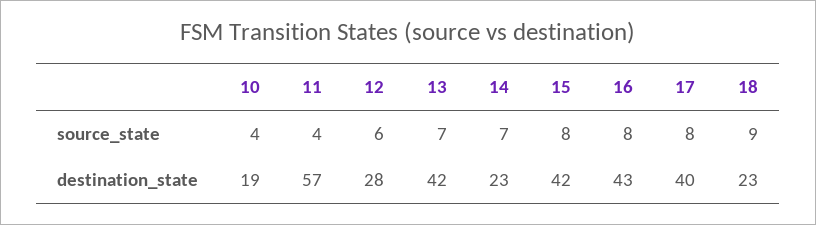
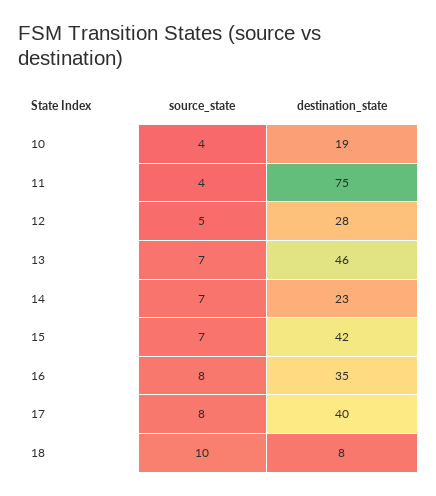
12, source_state: 6 -> 5
15, source_state: 8 -> 7
18, source_state: 9 -> 10
11, destination_state: 57 -> 75
13, destination_state: 42 -> 46
16, destination_state: 43 -> 35
18, destination_state: 23 -> 8

